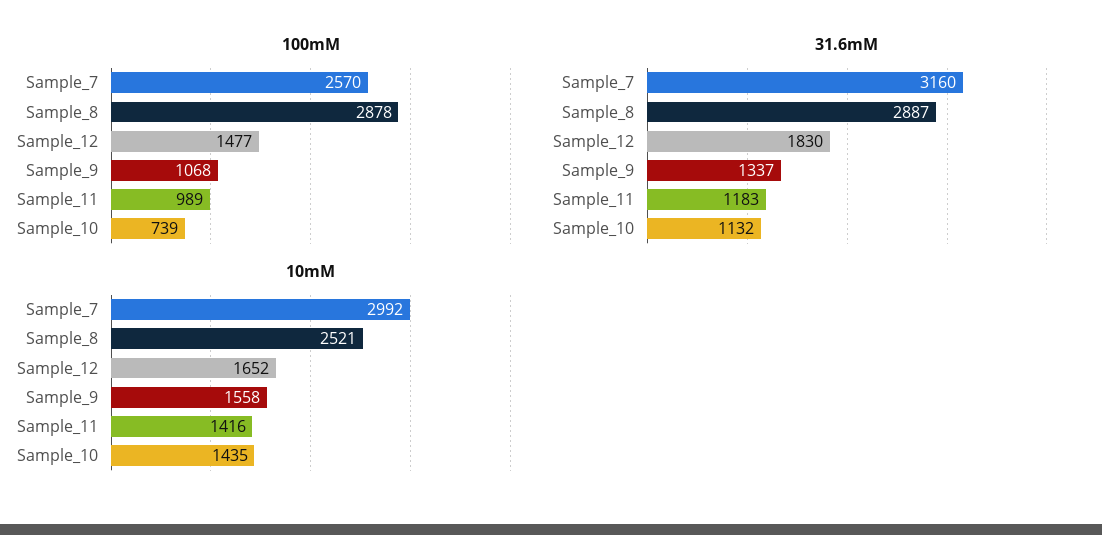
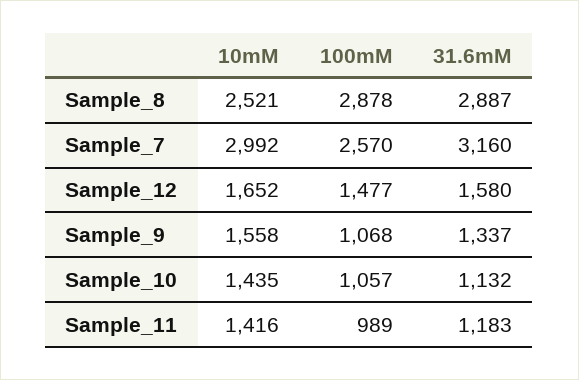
100mM, Sample_10: 739 -> 1057
31.6mM, Sample_12: 1830 -> 1580

